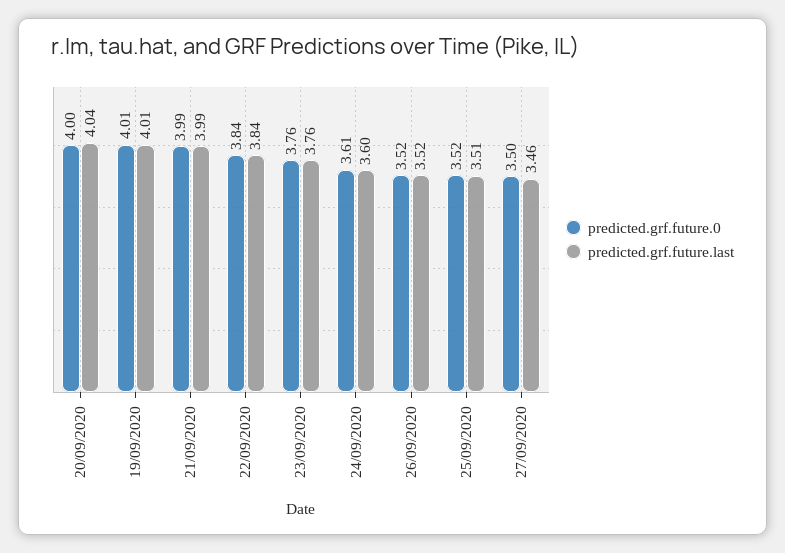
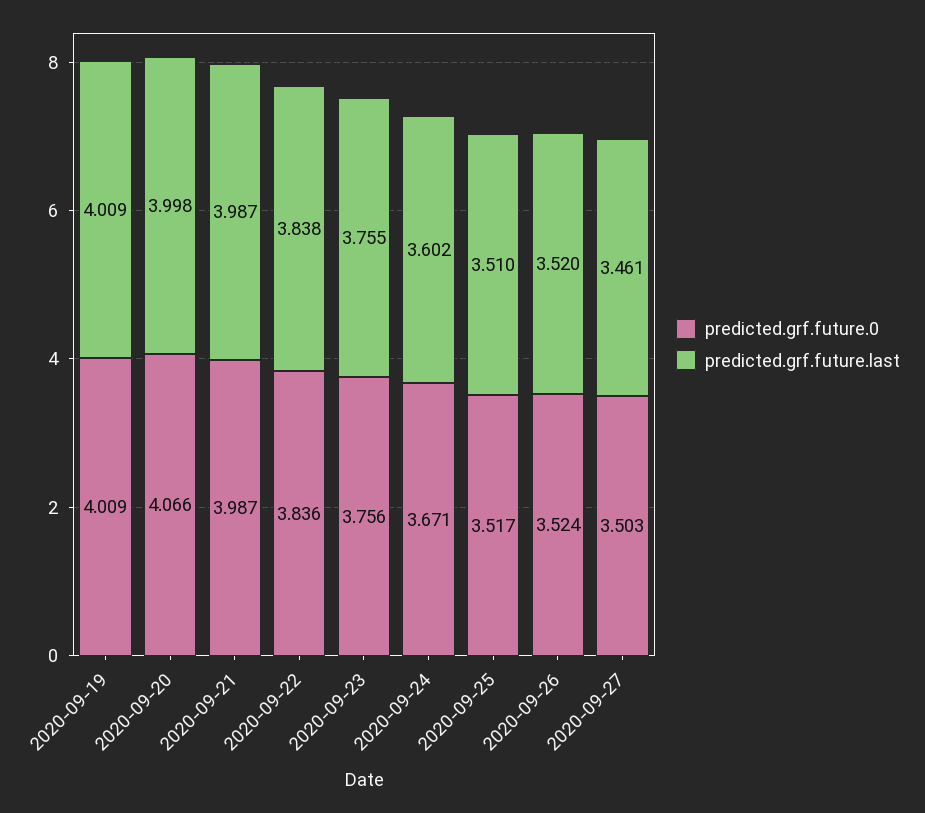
predicted.grf.future.0, 20/09/2020: 4 -> 4.066
predicted.grf.future.last, 20/09/2020: 4.04 -> 3.998
predicted.grf.future.0, 24/09/2020: 3.61 -> 3.671

